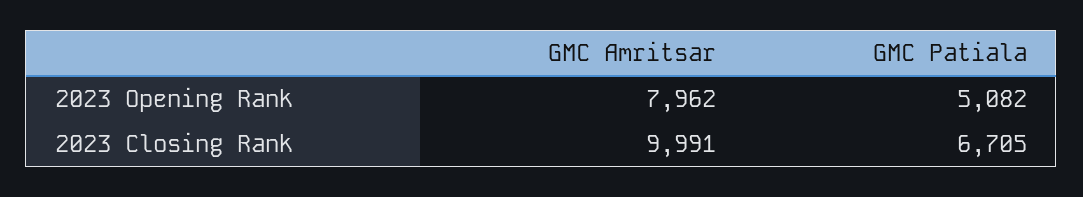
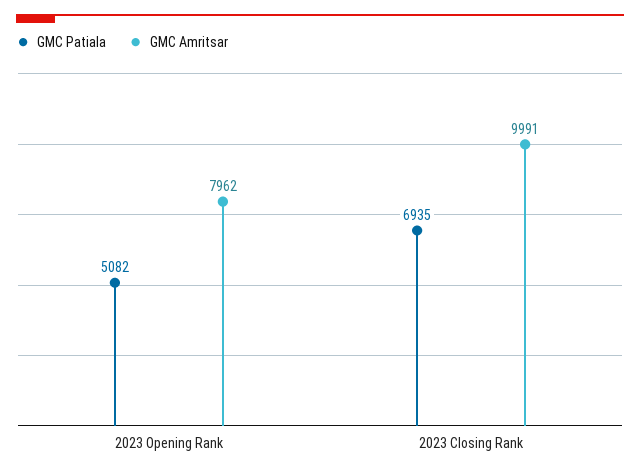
GMC Patiala, 2023 Closing Rank: 6705 -> 6935

